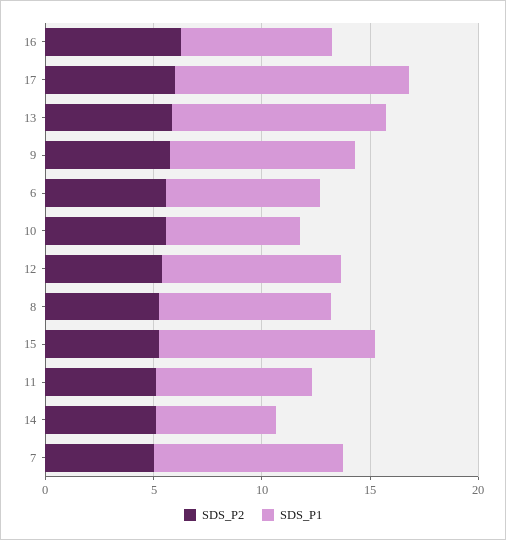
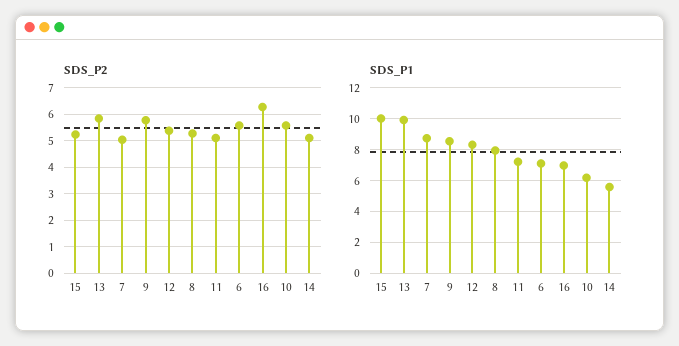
SDS_P2, 17: 6 -> none
SDS_P1, 17: 11 -> none

